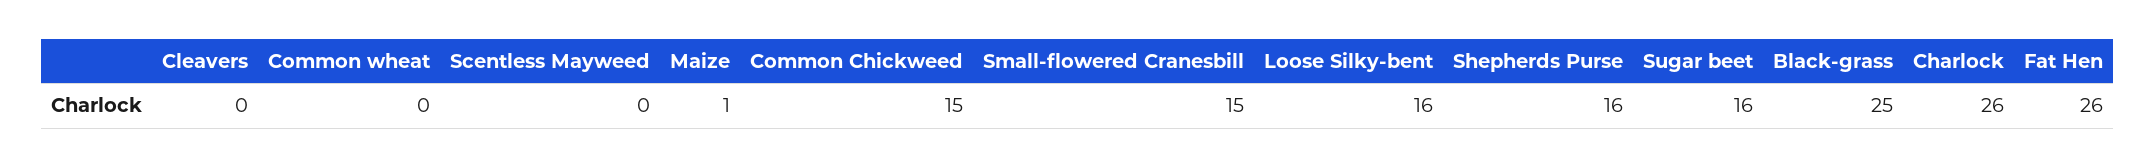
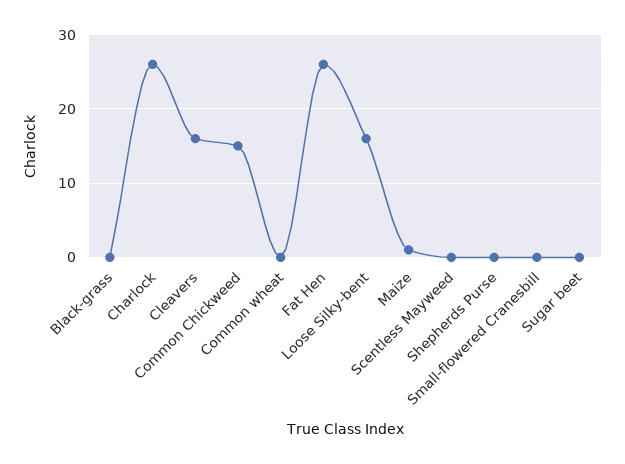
Cleavers: 0 -> 16
Small-flowered Cranesbill: 15 -> 0
Shepherds Purse: 16 -> 0
Sugar beet: 16 -> 0
Black-grass: 25 -> 0

